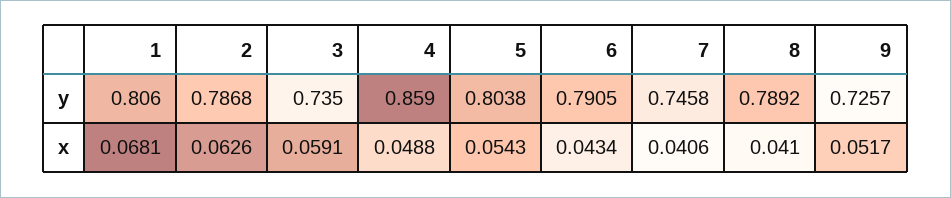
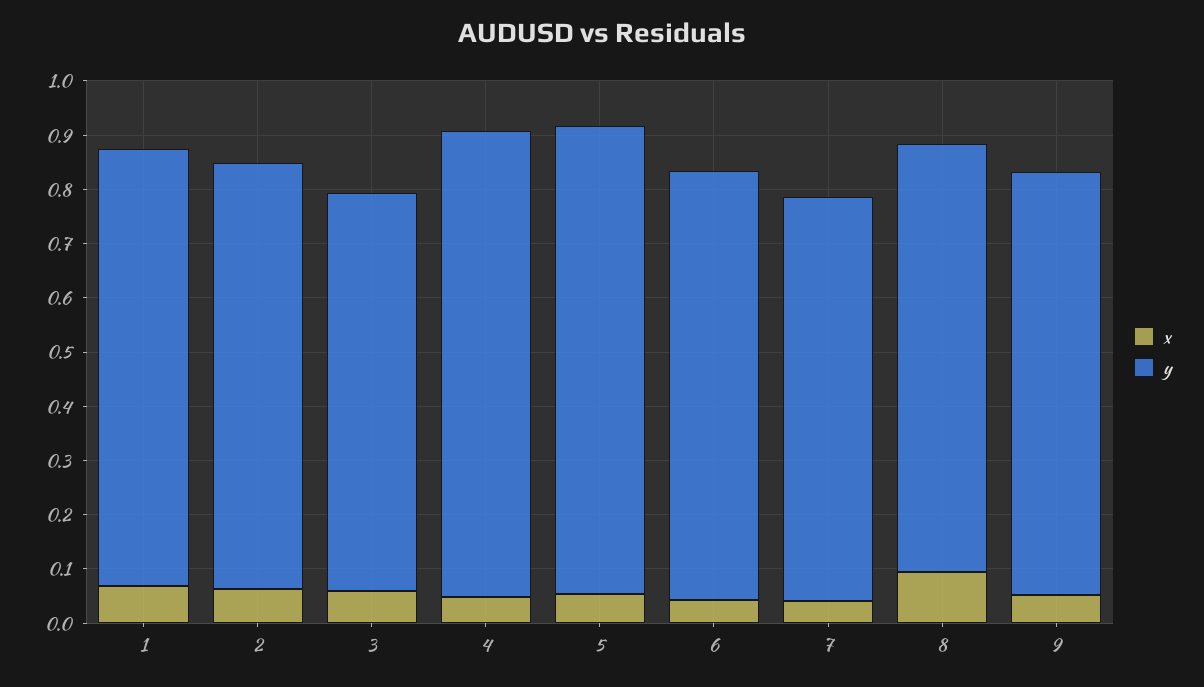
y, 5: 0.8038 -> 0.86
y, 9: 0.7257 -> 0.78
x, 8: 0.041 -> 0.1

